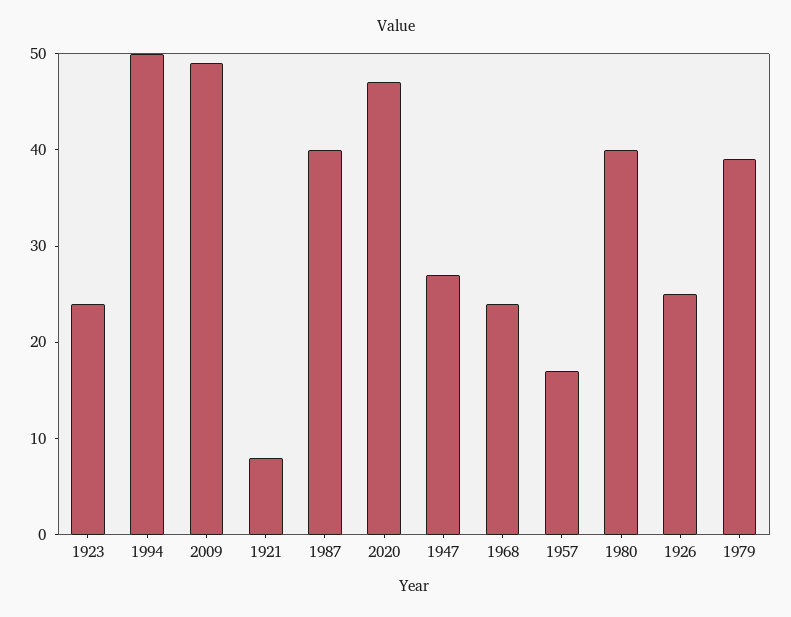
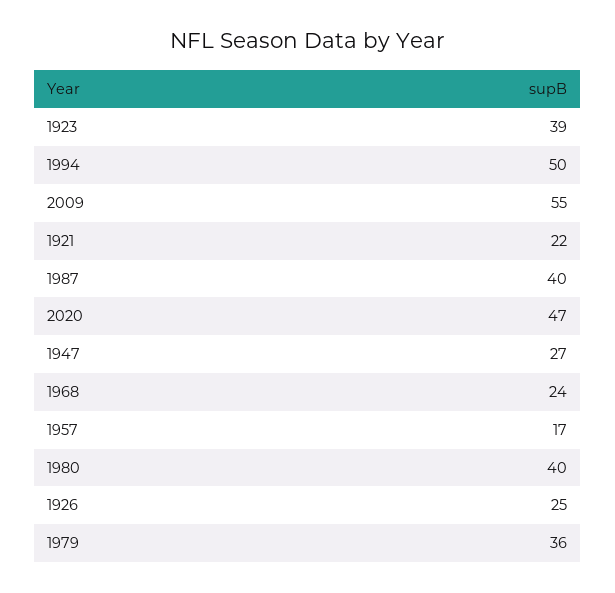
1923: 24 -> 39
2009: 49 -> 55
1921: 8 -> 22
1979: 39 -> 36

